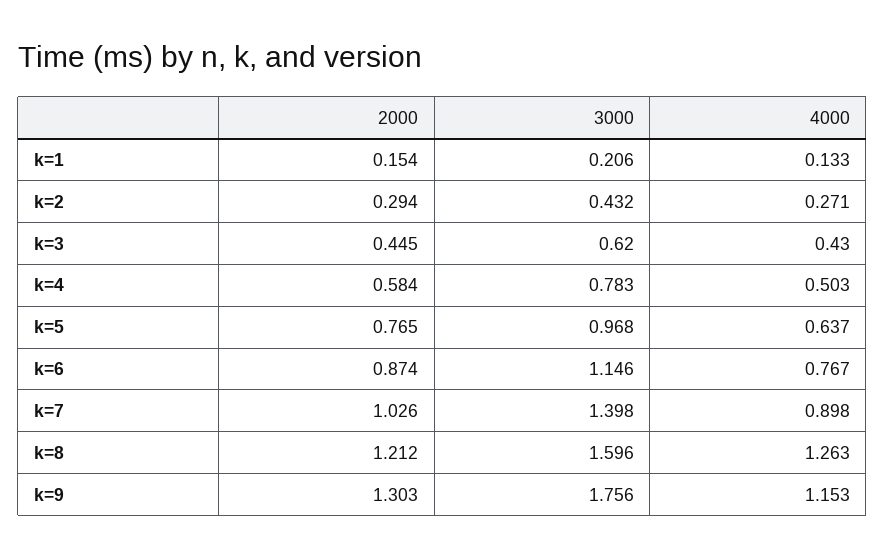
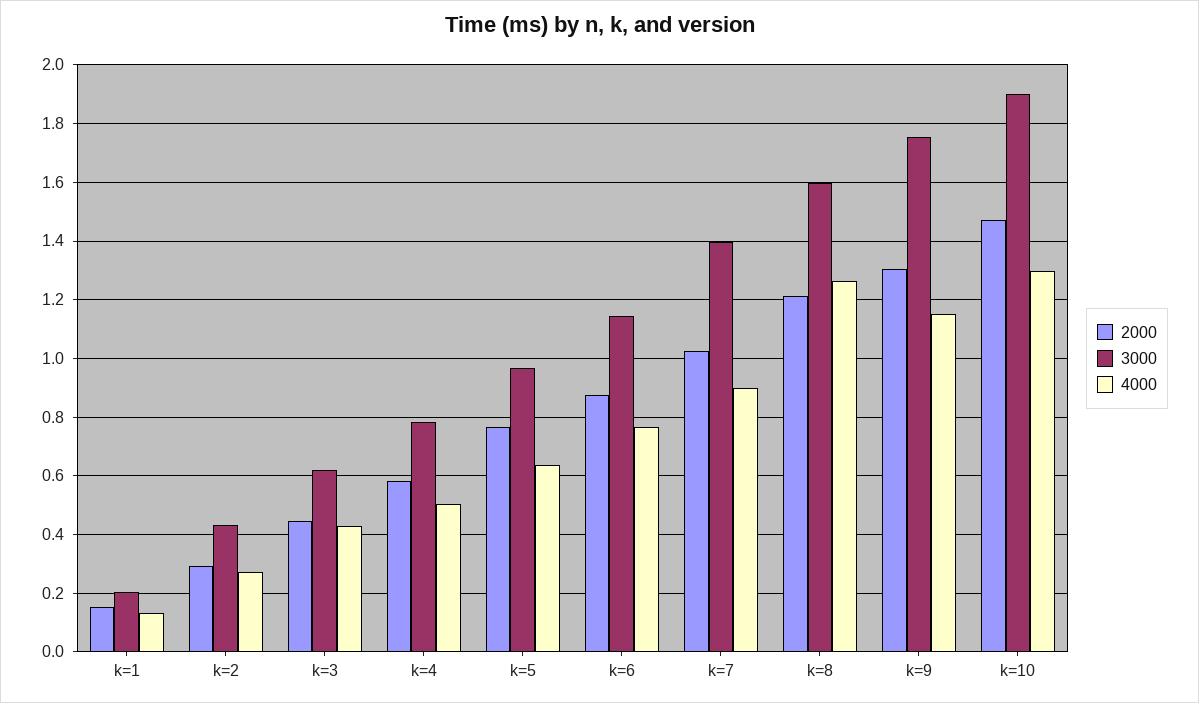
2000, k=10: none -> 1.475
3000, k=10: none -> 1.9
4000, k=10: none -> 1.3

